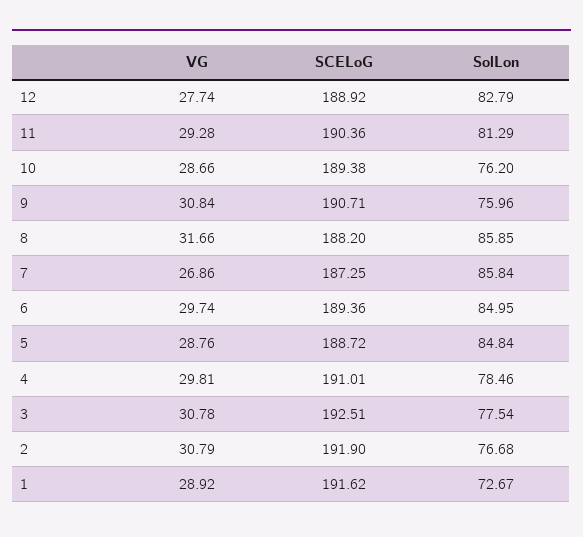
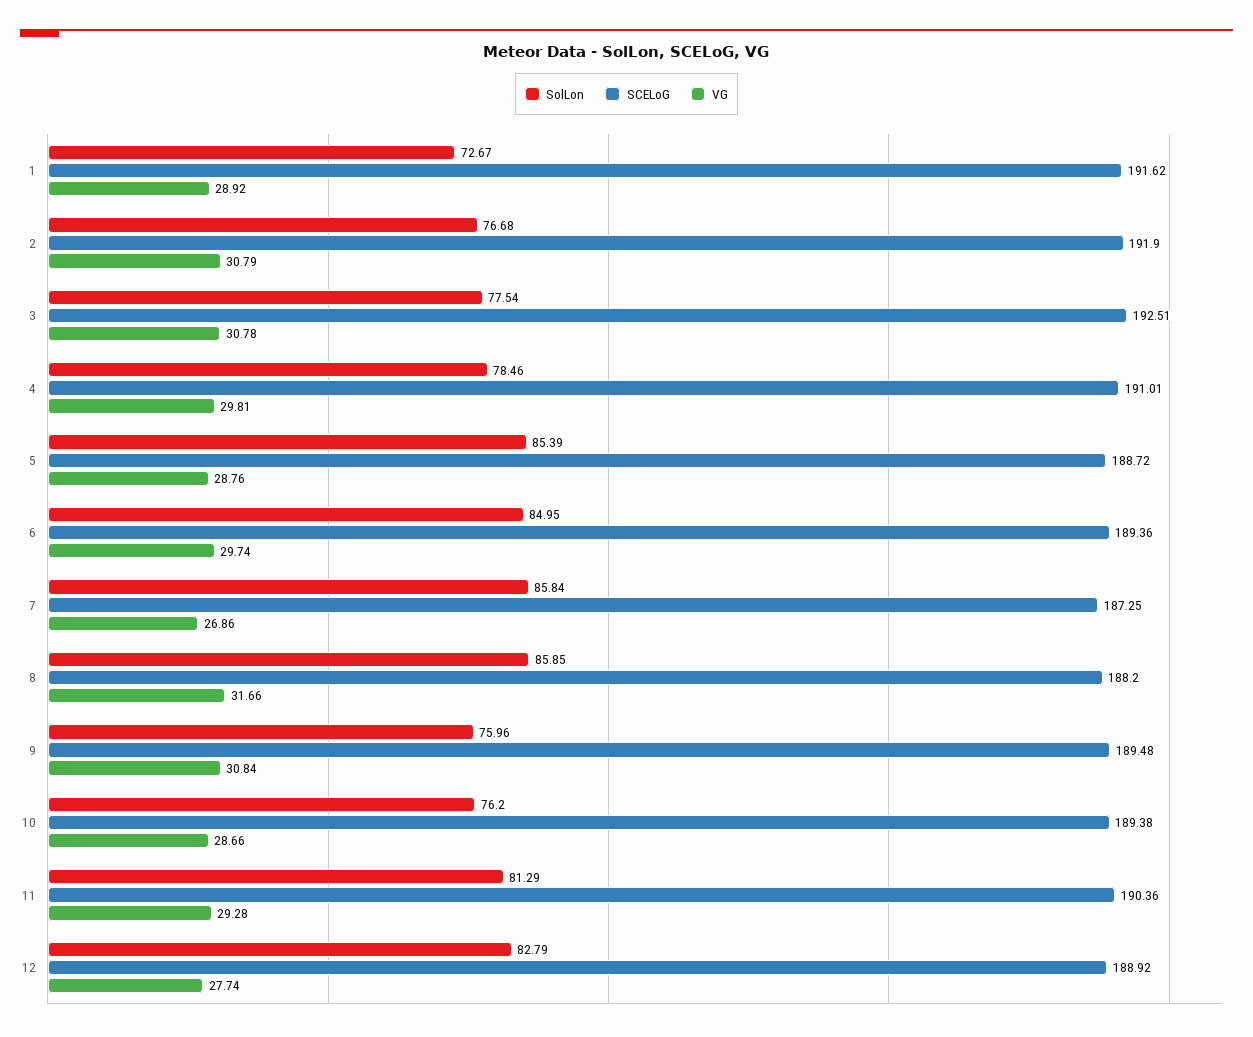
SCELoG, 9: 190.71 -> 189.48
SolLon, 5: 84.84 -> 85.39

